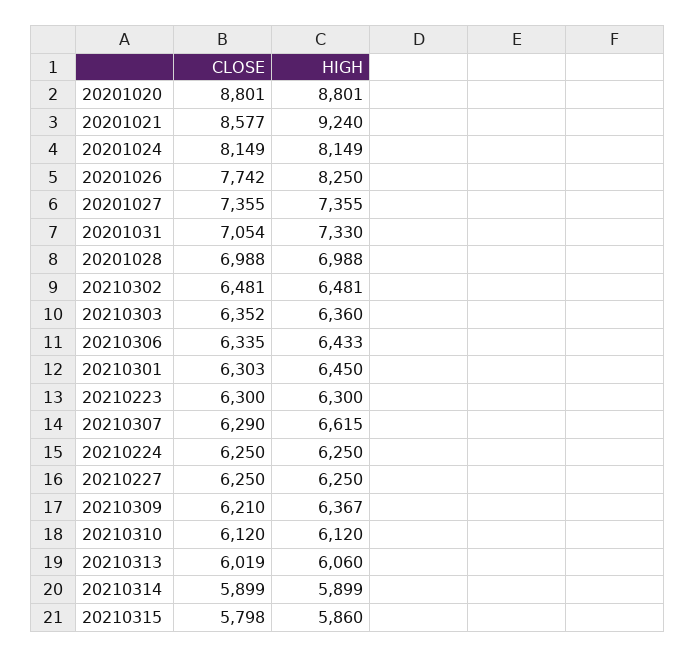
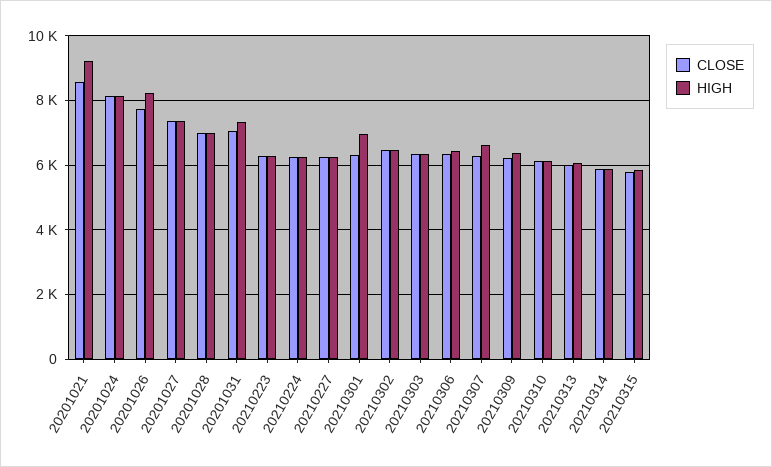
CLOSE, 20201020: 8801 -> none
HIGH, 20201020: 8801 -> none
HIGH, 20210301: 6450 -> 7000

